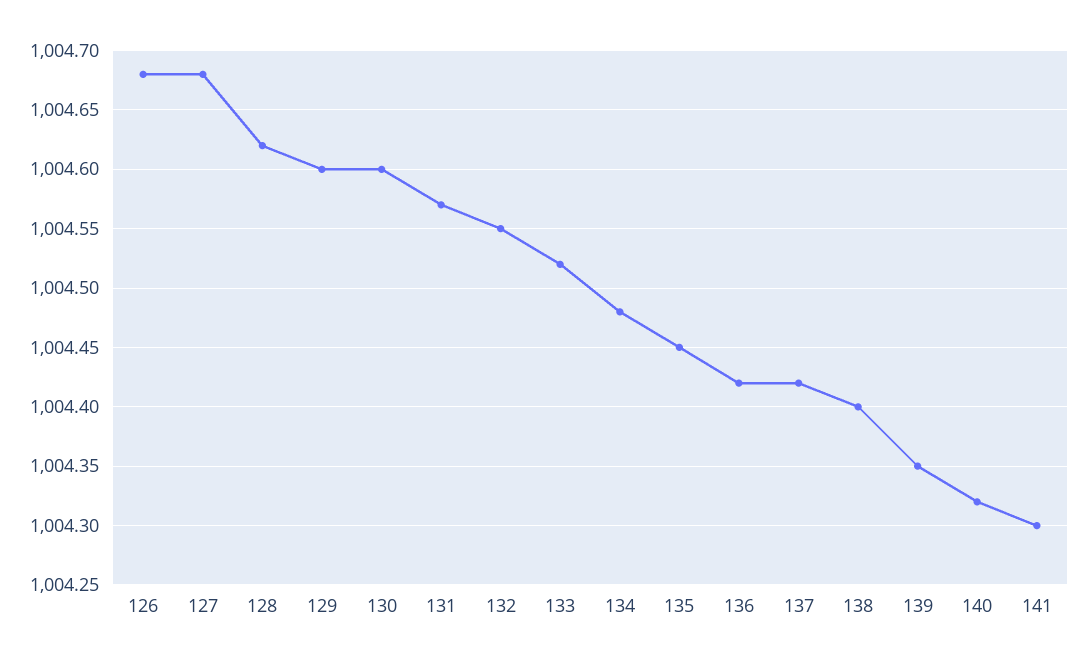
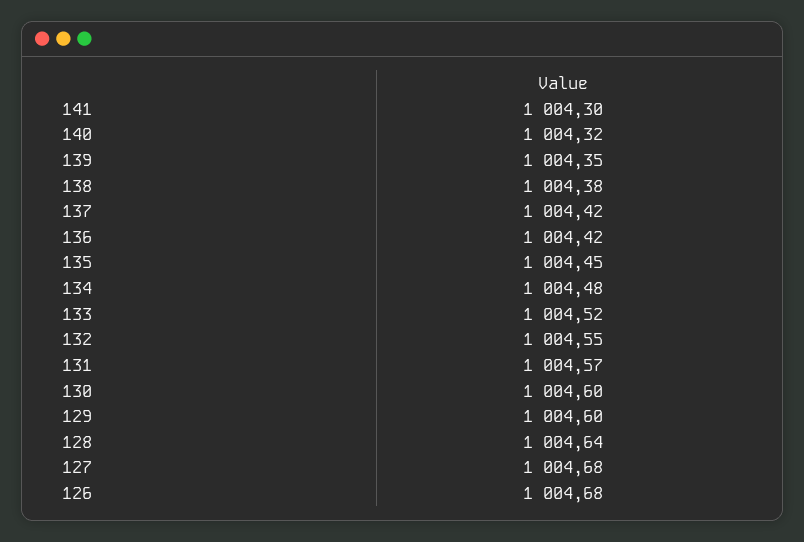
128: 1004.62 -> 1004.64
138: 1004.4 -> 1004.38

